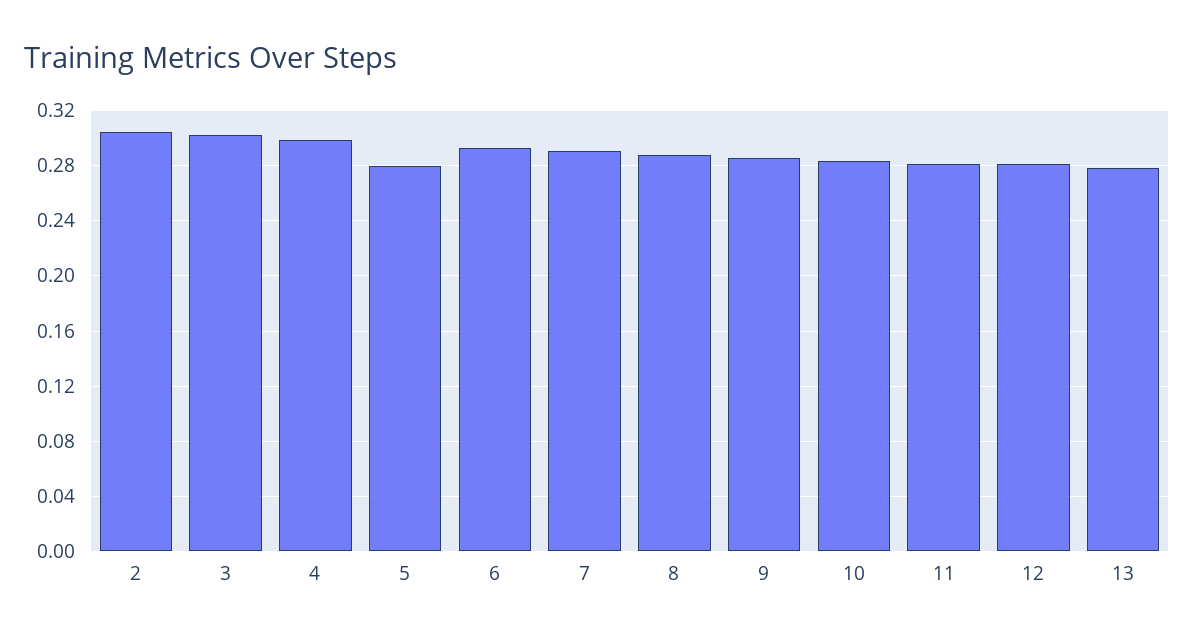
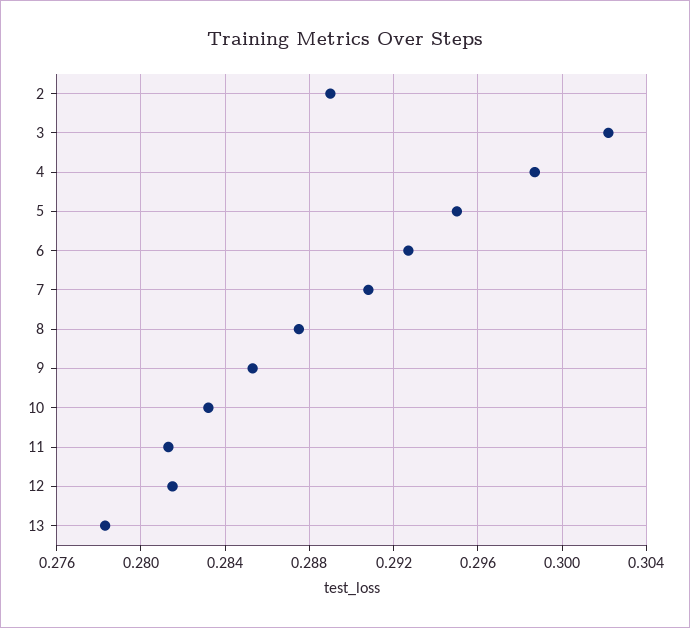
2: 0.305 -> 0.289
5: 0.28 -> 0.295

